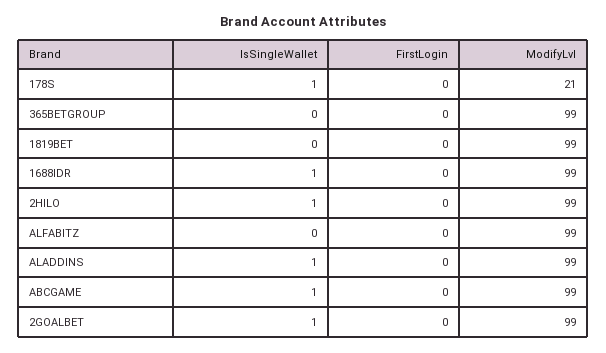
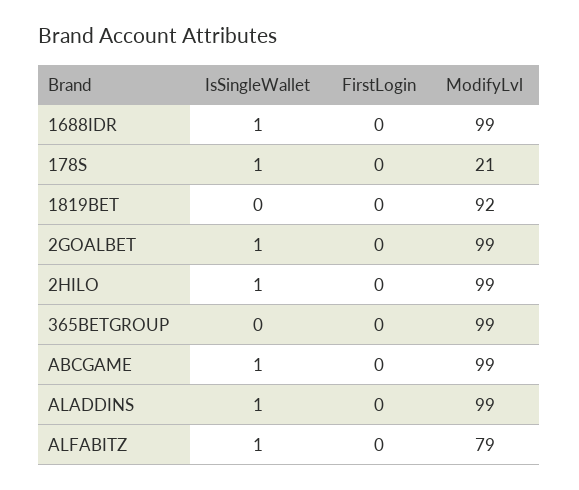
ModifyLvl, 1819BET: 99 -> 92
IsSingleWallet, ALFABITZ: 0 -> 1
ModifyLvl, ALFABITZ: 99 -> 79

